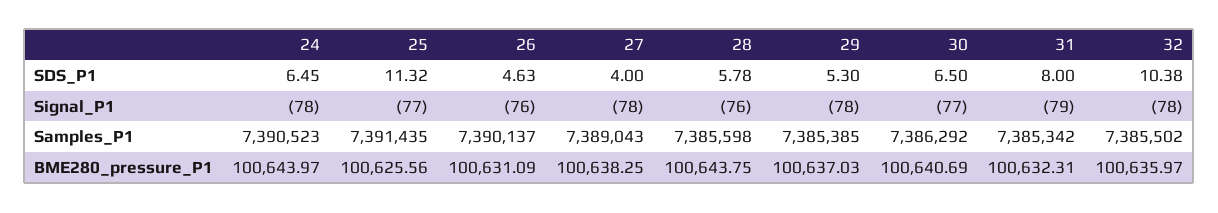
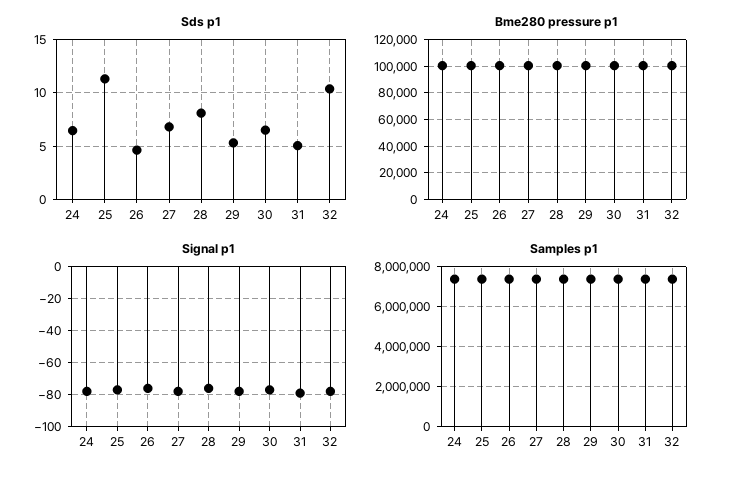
SDS_P1, 27: 4 -> 7
SDS_P1, 28: 5.78 -> 8
SDS_P1, 31: 8 -> 5

